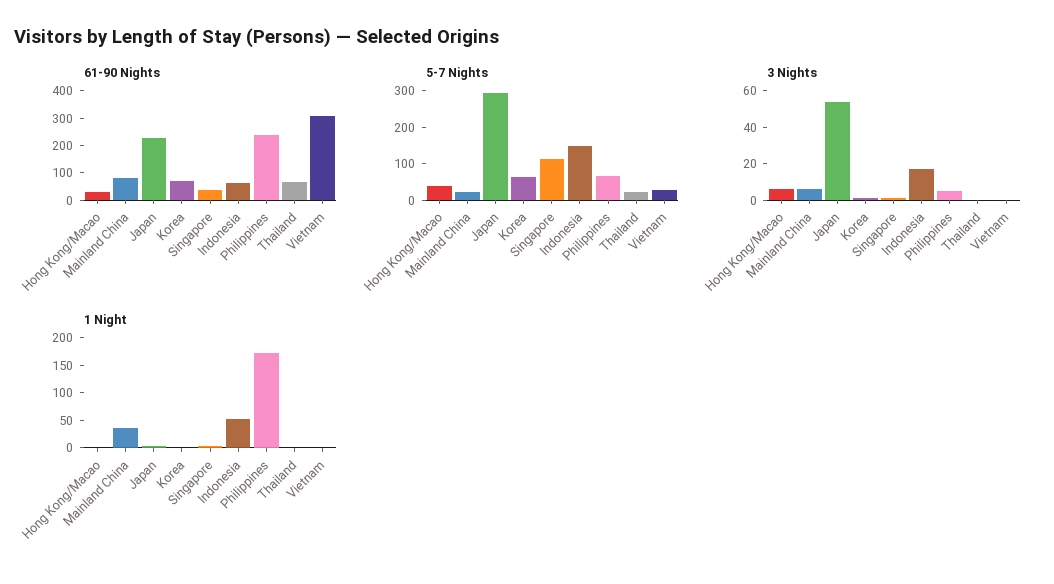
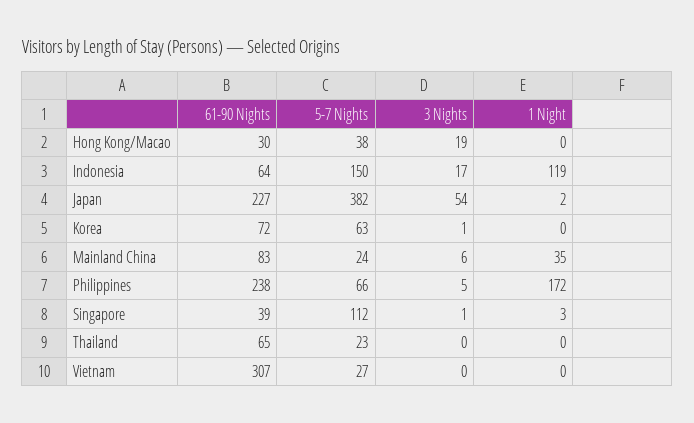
5-7 Nights, Japan: 300 -> 382
3 Nights, Hong Kong/Macao: 5 -> 19
1 Night, Indonesia: 50 -> 119

